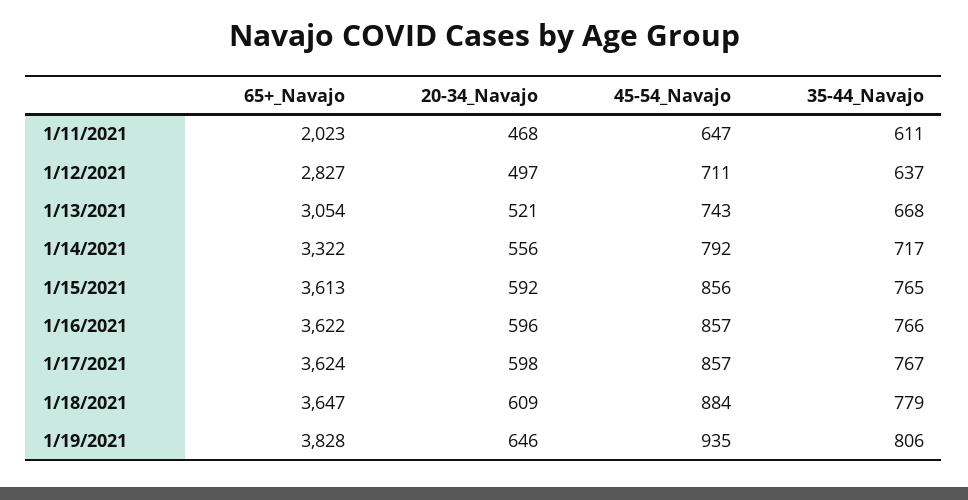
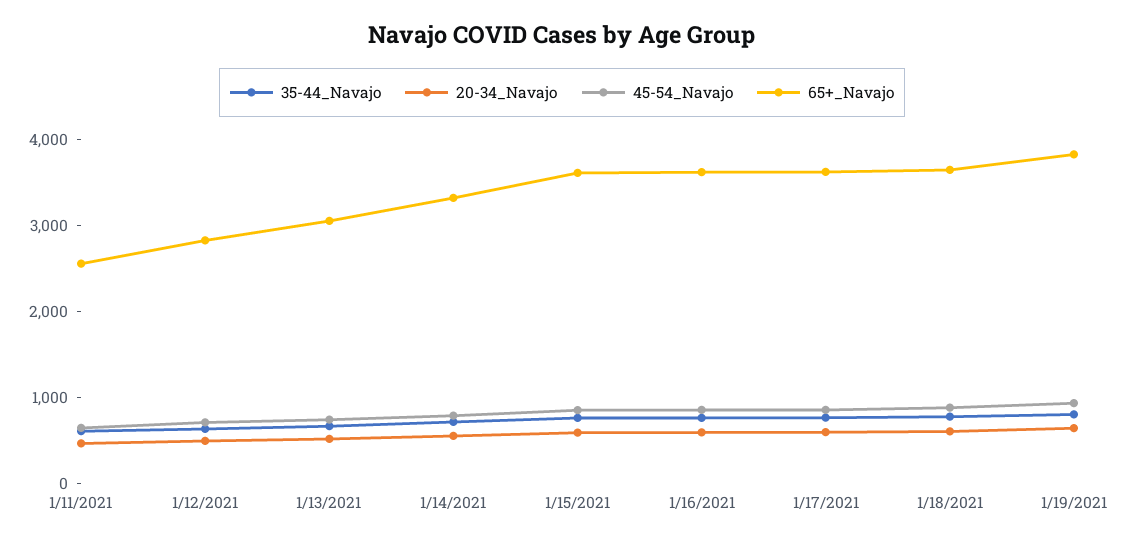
65+_Navajo, 1/11/2021: 2023 -> 2600

